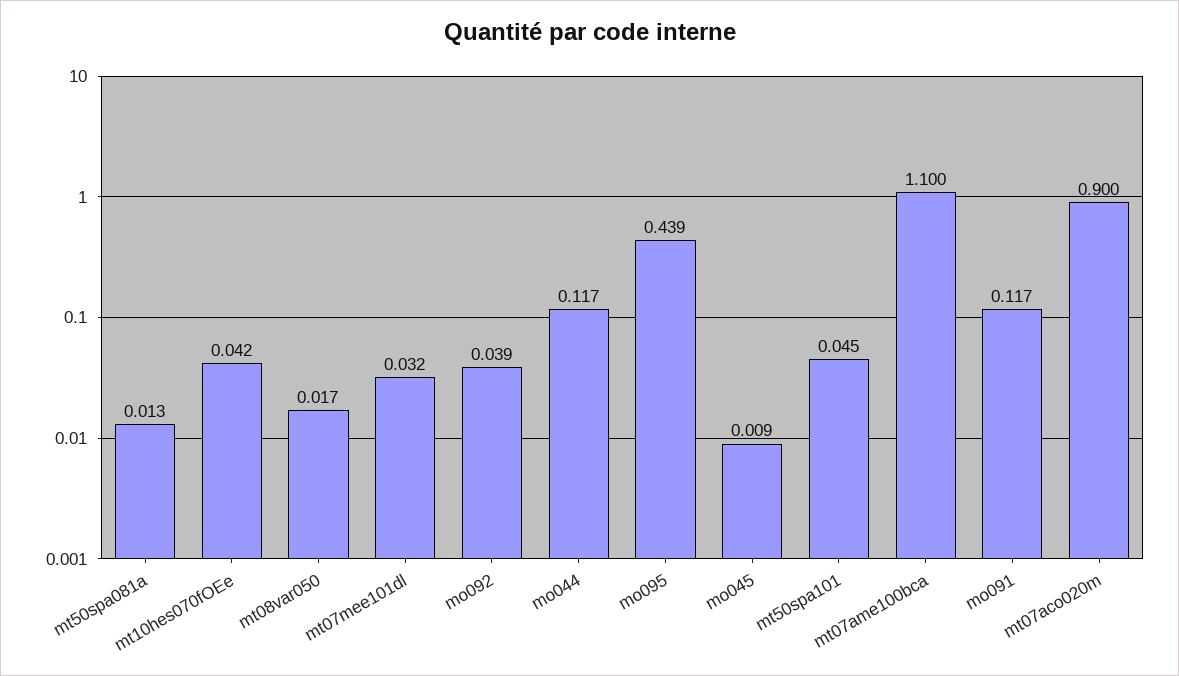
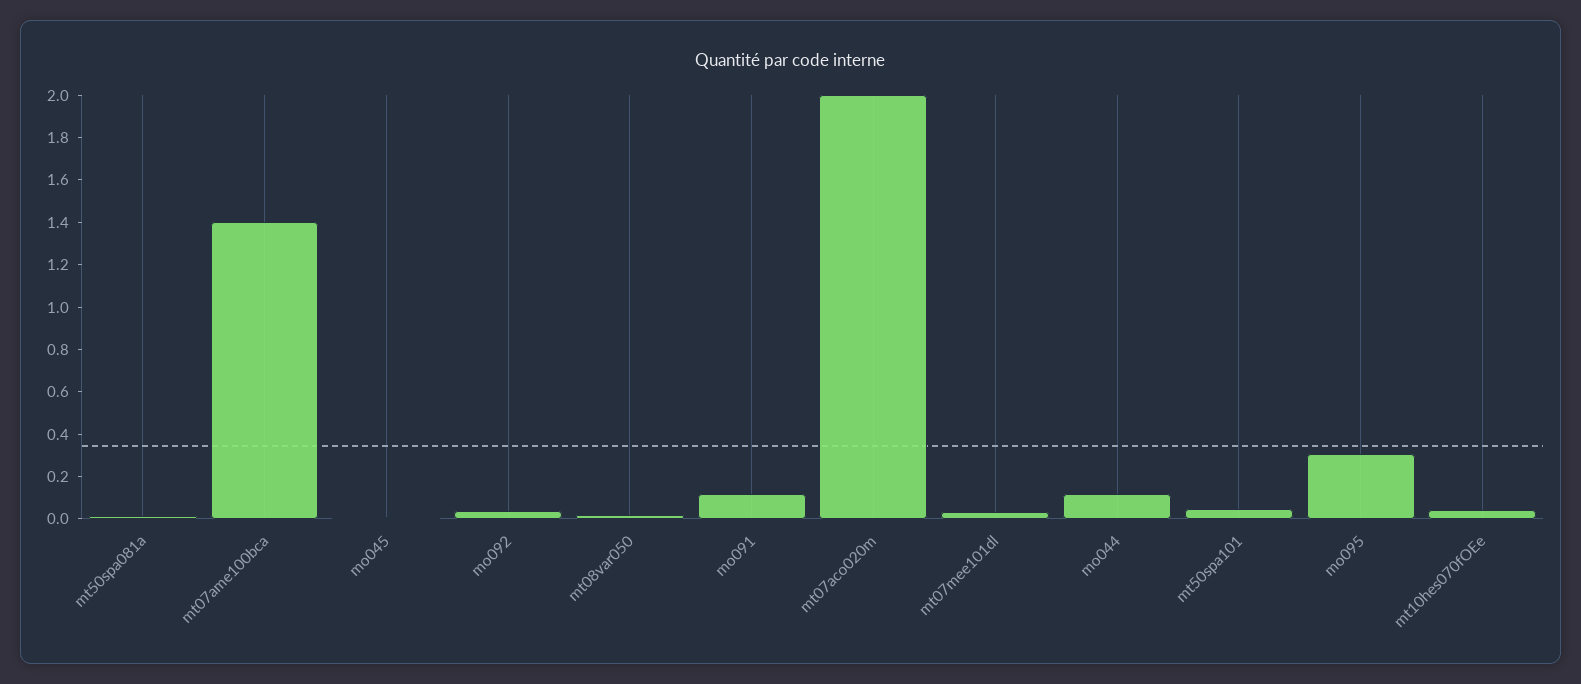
mo095: 0.439 -> 0.3
mt07ame100bca: 1.1 -> 1.4
mt07aco020m: 0.9 -> 2

